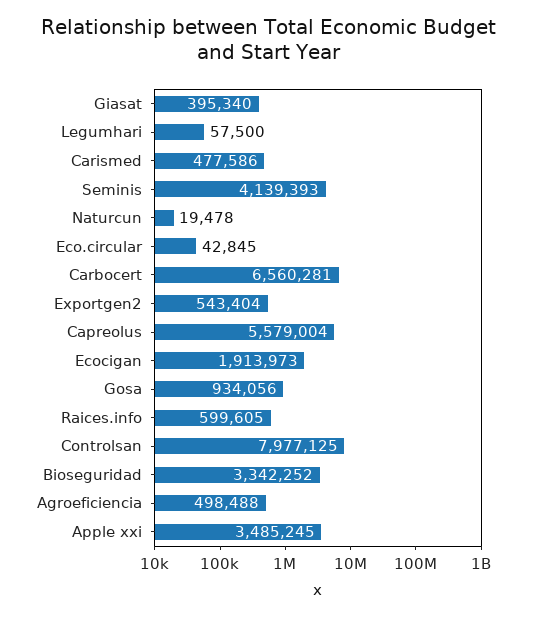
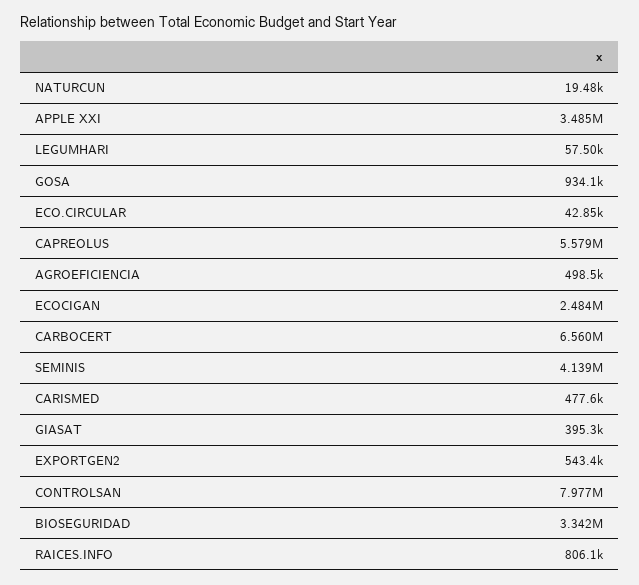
Ecocigan: 1913973 -> 2484000
Raices.info: 599605 -> 806100

